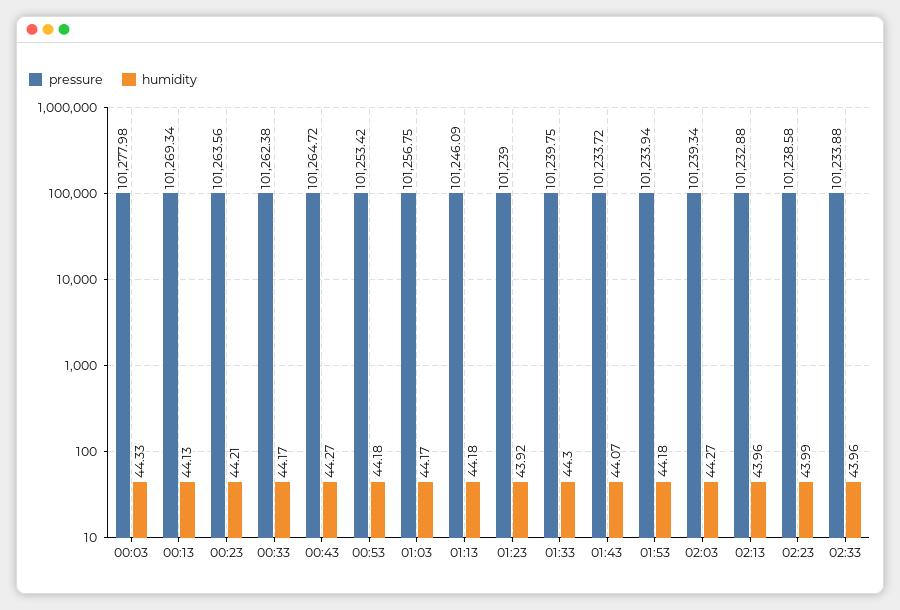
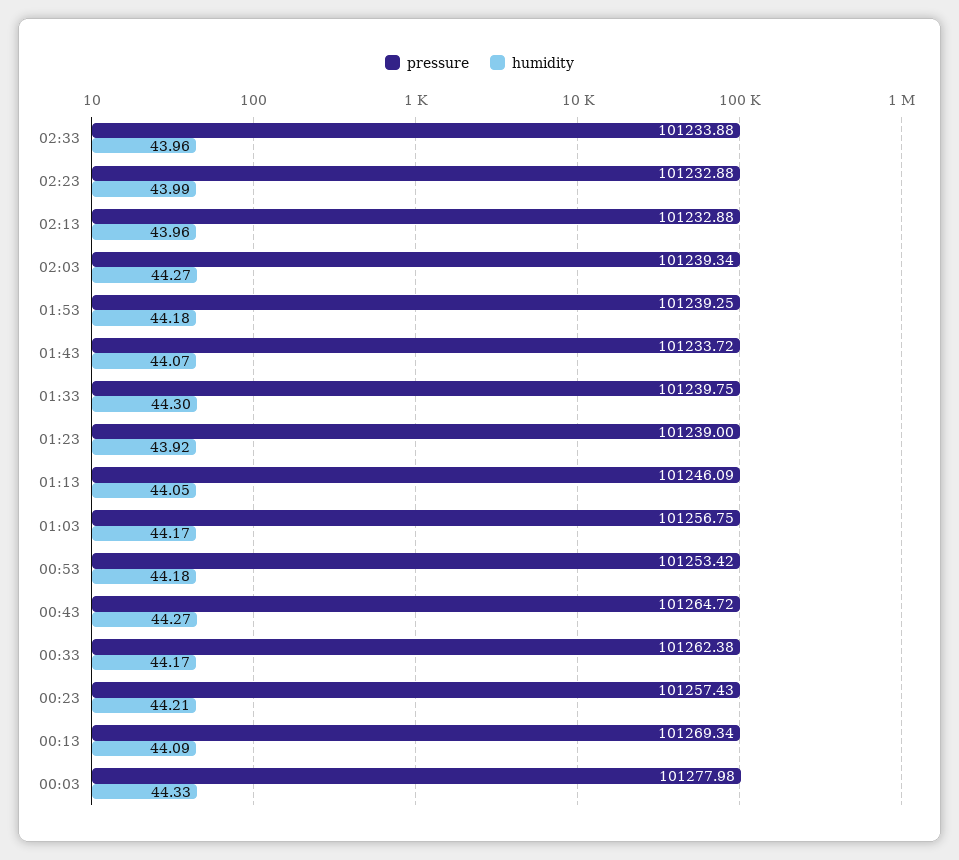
humidity, 00:13: 44.13 -> 44.09
pressure, 00:23: 101263.56 -> 101257.43
humidity, 01:13: 44.18 -> 44.05
pressure, 01:53: 101233.94 -> 101239.25
pressure, 02:23: 101238.58 -> 101232.88

